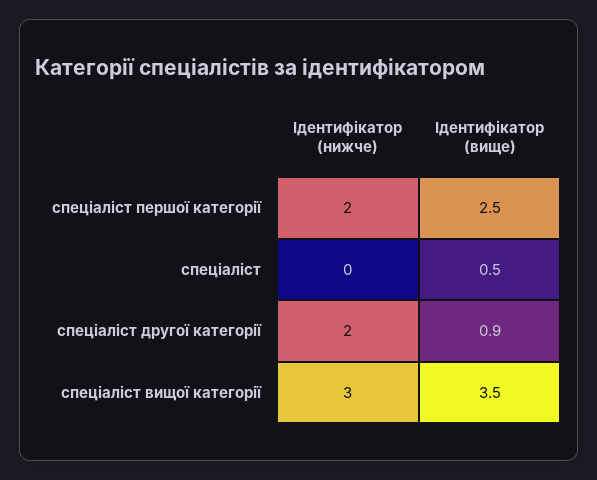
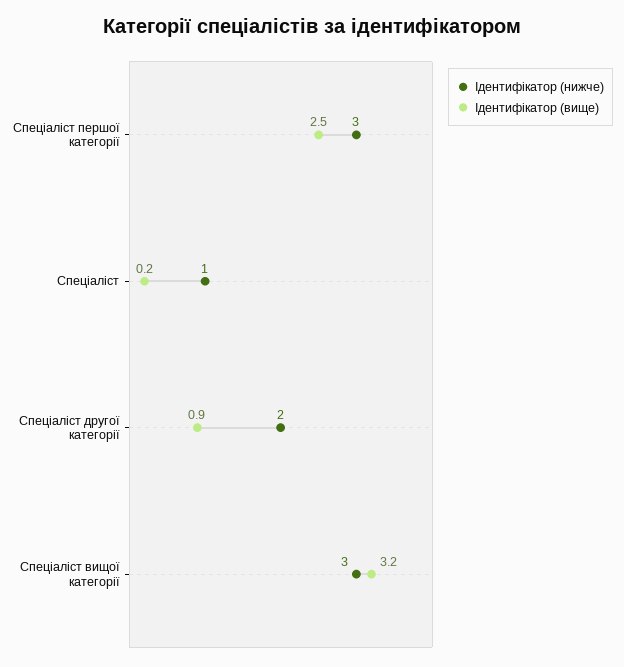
Ідентифікатор (нижче), спеціаліст першої категорії: 2 -> 3
Ідентифікатор (нижче), спеціаліст: 0 -> 1
Ідентифікатор (вище), спеціаліст: 0.5 -> 0.2
Ідентифікатор (вище), спеціаліст вищої категорії: 3.5 -> 3.2

